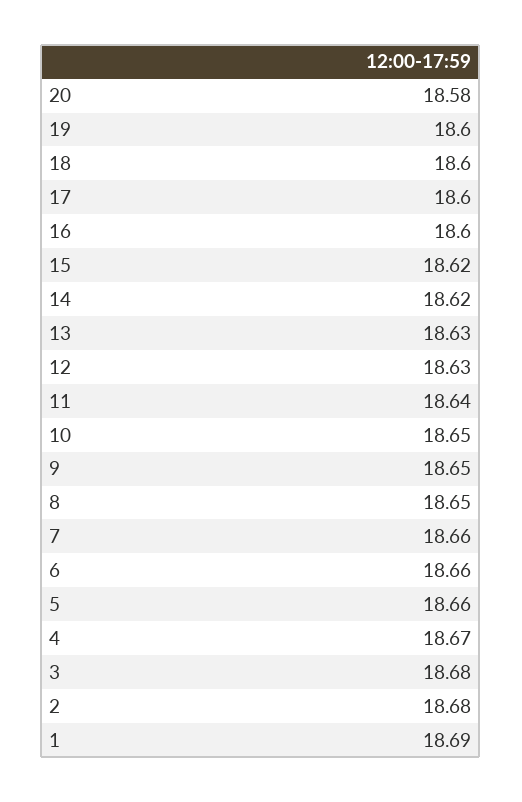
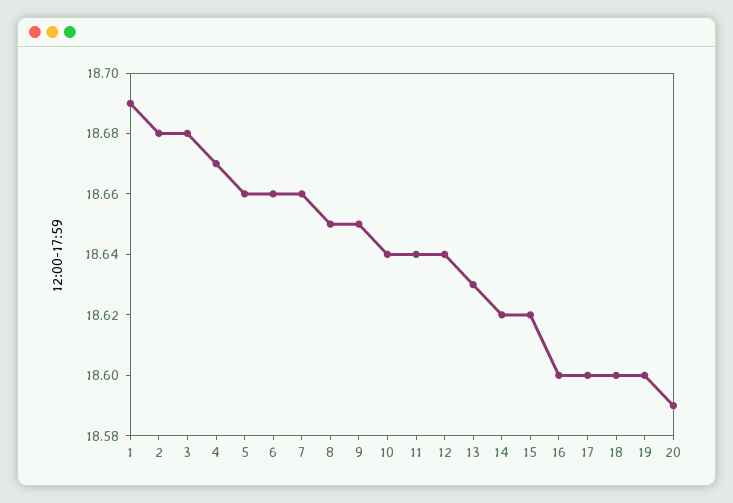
20: 18.58 -> 18.59
12: 18.63 -> 18.64
10: 18.65 -> 18.64

